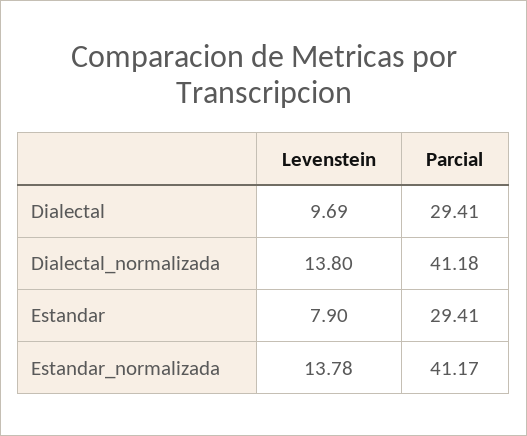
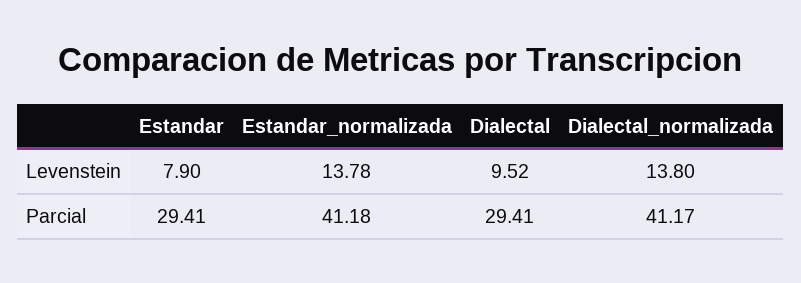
Levenstein, Dialectal: 9.69 -> 9.52
Parcial, Dialectal_normalizada: 41.18 -> 41.17
Parcial, Estandar_normalizada: 41.17 -> 41.18

